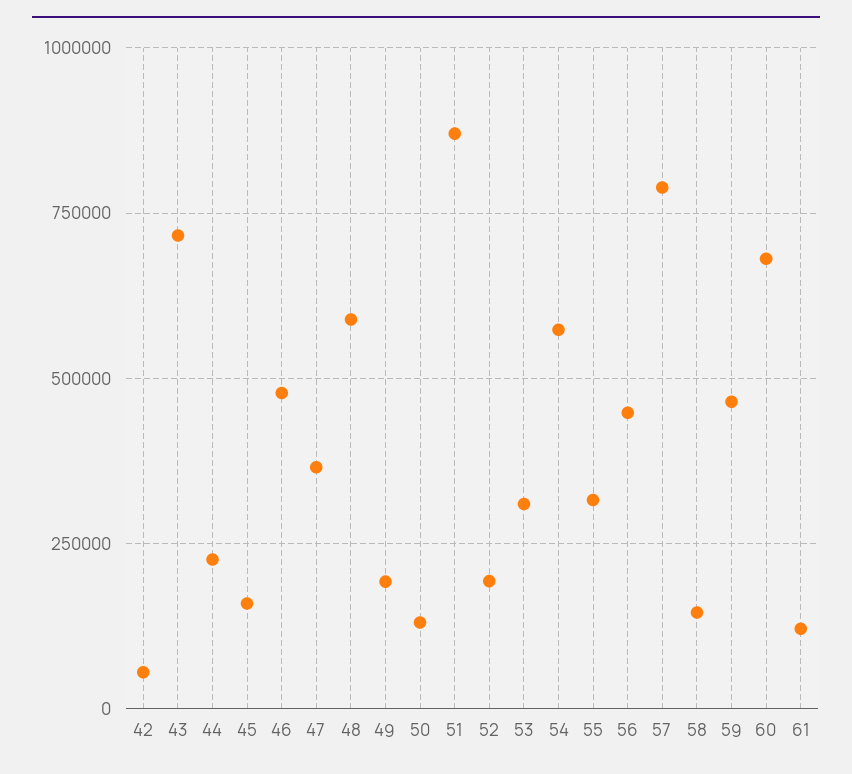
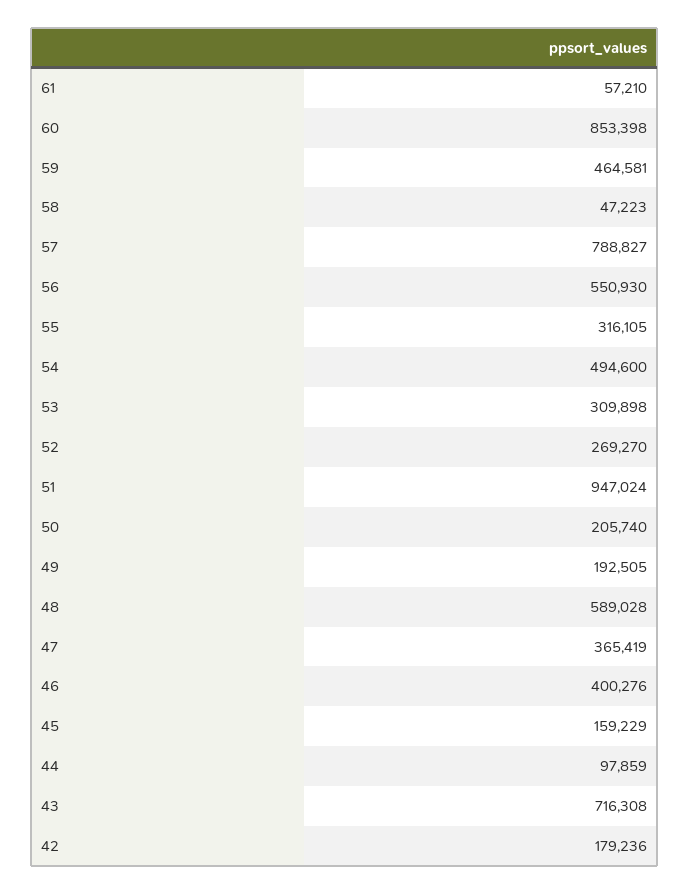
42: 50000 -> 179236
44: 225000 -> 97859
46: 475000 -> 400276
50: 125000 -> 205740
51: 875000 -> 947024
52: 200000 -> 269270
54: 575000 -> 494600
56: 450000 -> 550930
58: 150000 -> 47223
60: 675000 -> 853398
61: 125000 -> 57210

